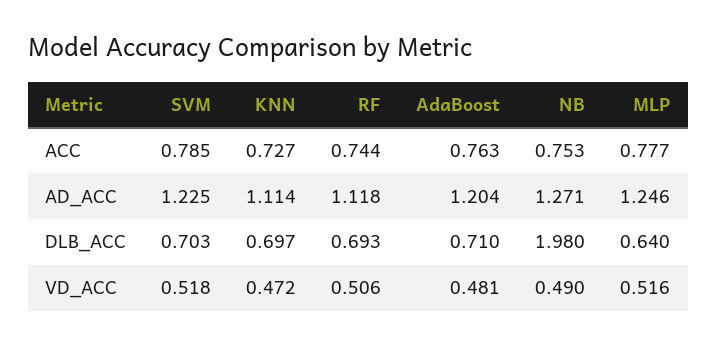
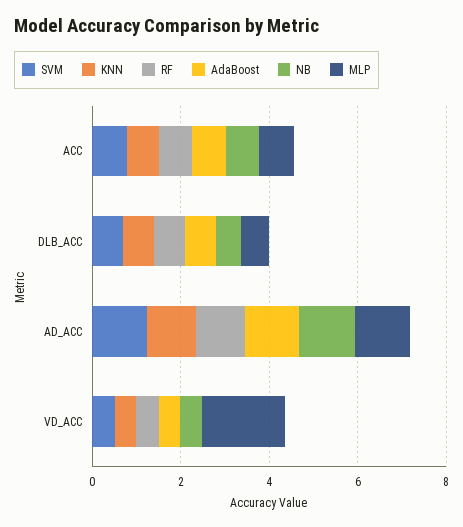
NB, DLB_ACC: 1.98 -> 0.5
MLP, VD_ACC: 0.516 -> 2

